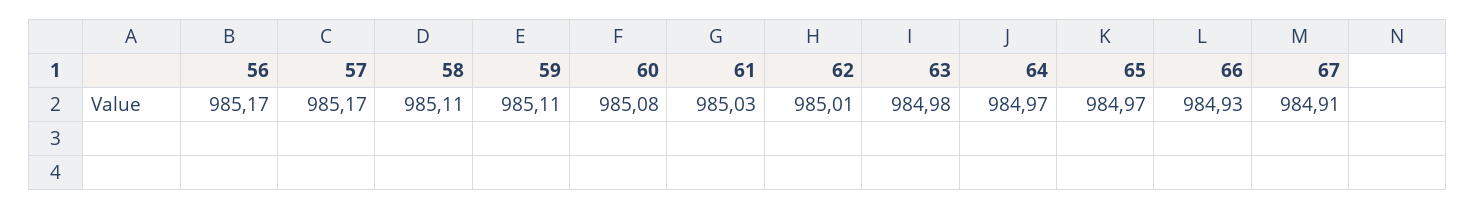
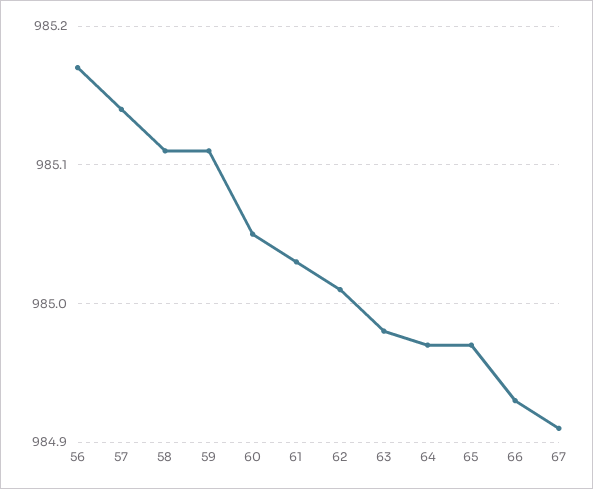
57: 985.17 -> 985.14
60: 985.08 -> 985.05

